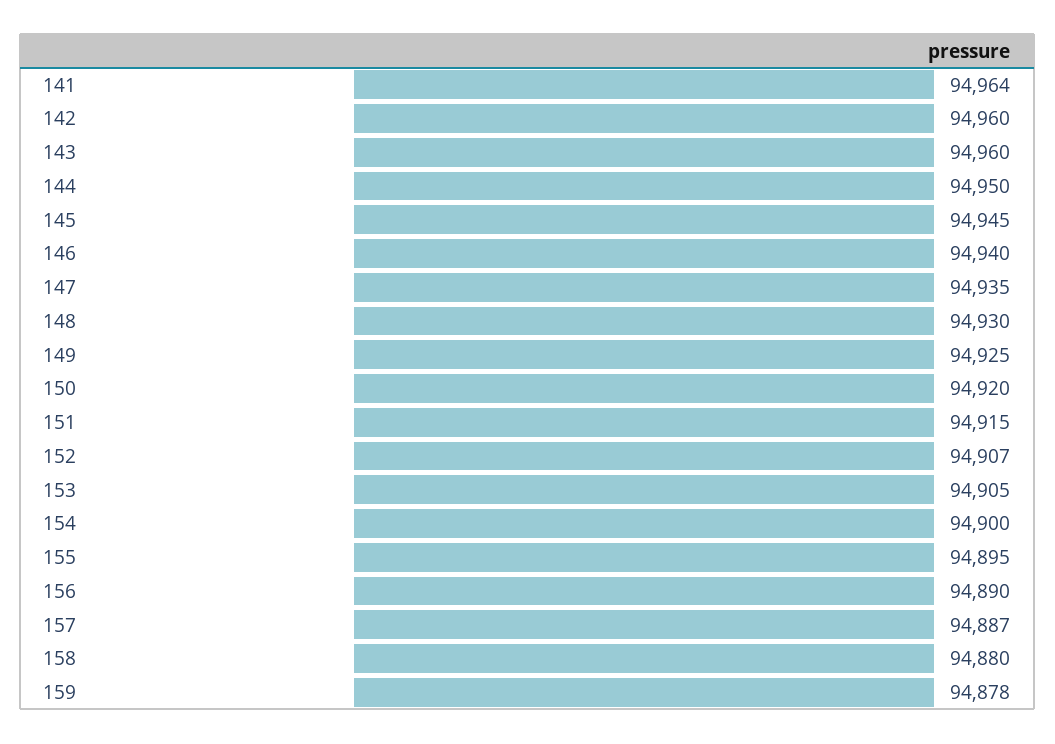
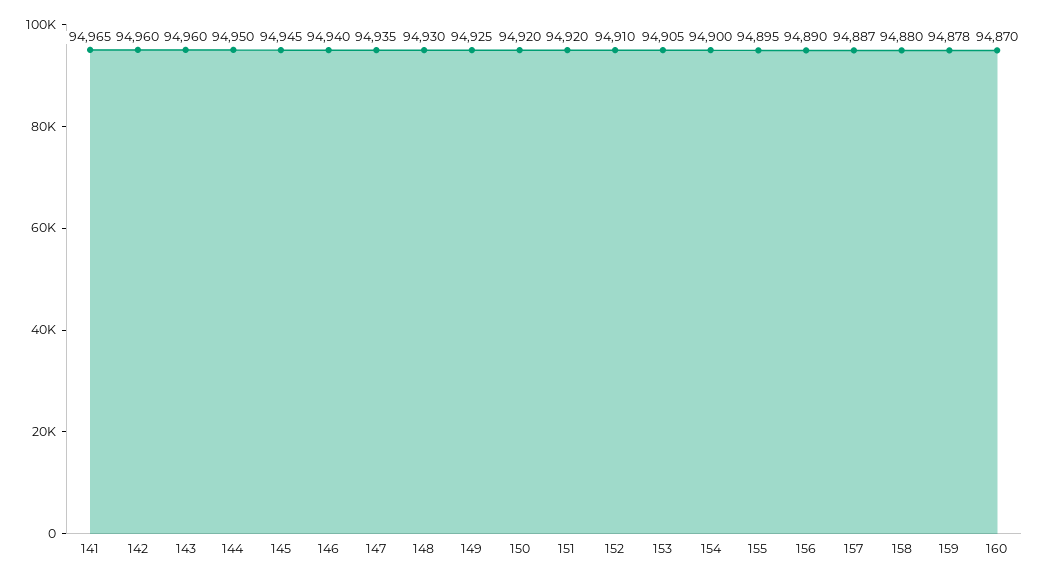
141: 94964 -> 94965
151: 94915 -> 94920
152: 94907 -> 94910
160: none -> 94870

